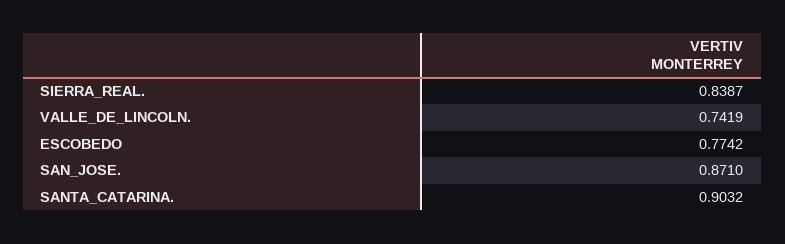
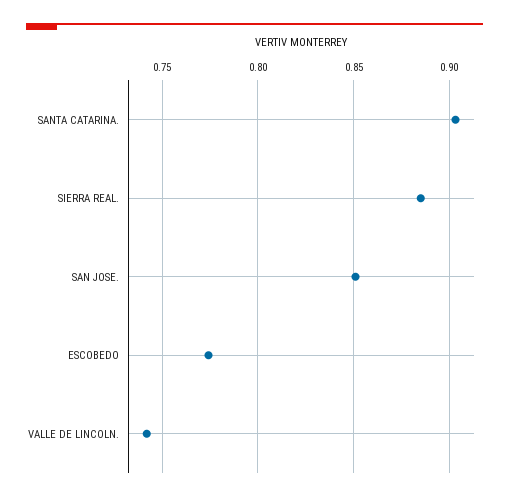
SIERRA_REAL.: 0.8387 -> 0.885
SAN_JOSE.: 0.871 -> 0.85

